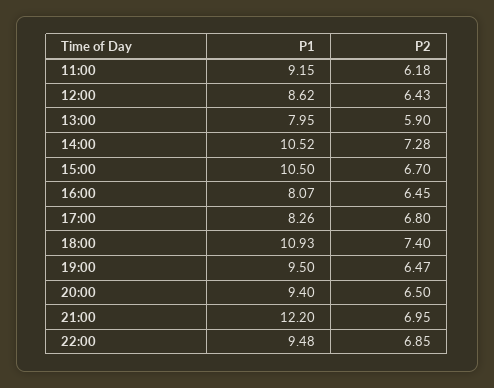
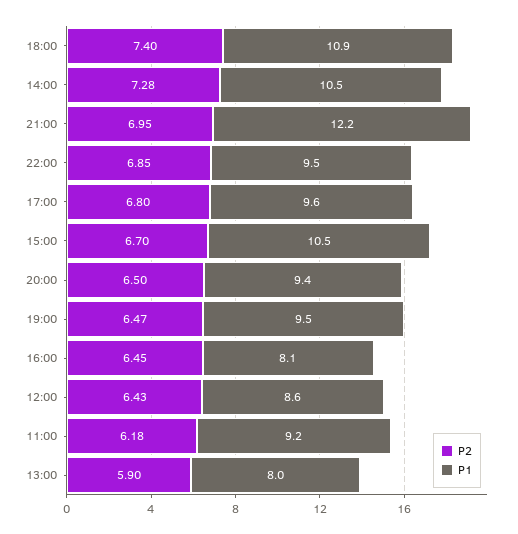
P1, 17:00: 8.26 -> 9.6

